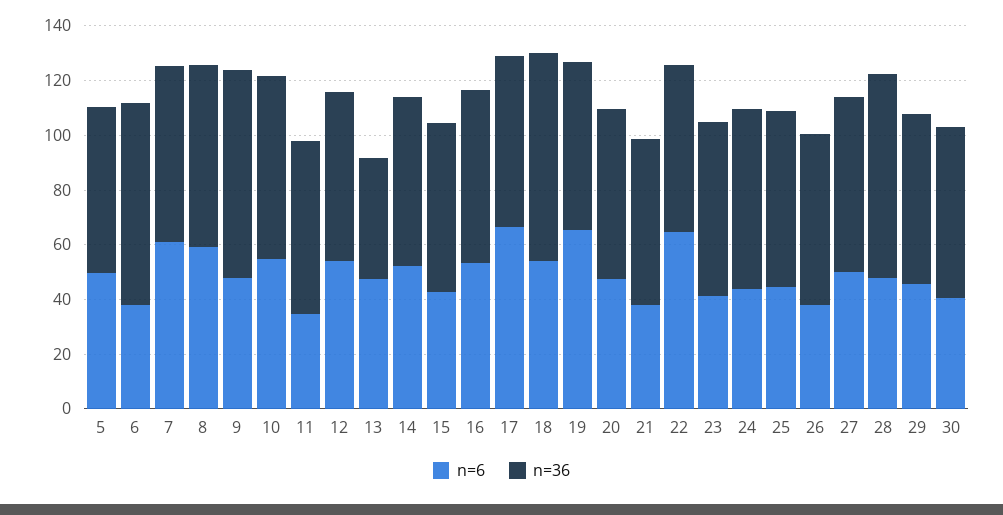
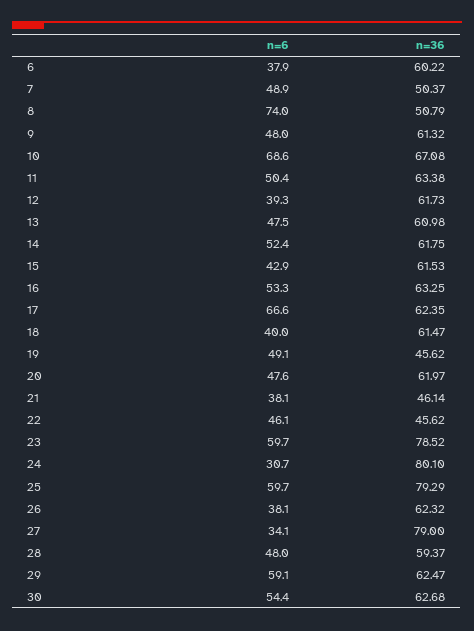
n=6, 5: 50 -> none
n=36, 5: 60 -> none
n=36, 6: 75 -> 60.22
n=6, 7: 60 -> 48.9
n=36, 7: 65 -> 50.37
n=6, 8: 60 -> 74
n=36, 8: 65 -> 50.79
n=36, 9: 75 -> 61.32
n=6, 10: 55 -> 68.6
n=6, 11: 35 -> 50.4
n=6, 12: 55 -> 39.3
n=36, 13: 45 -> 60.98
n=6, 18: 55 -> 40
n=36, 18: 75 -> 61.47
n=6, 19: 65 -> 49.1
n=36, 19: 60 -> 45.62
n=36, 21: 60 -> 46.14
n=6, 22: 65 -> 46.1
n=36, 22: 60 -> 45.62
n=6, 23: 40 -> 59.7
n=36, 23: 65 -> 78.52
n=6, 24: 45 -> 30.7
n=36, 24: 65 -> 80.1
n=6, 25: 45 -> 59.7
n=36, 25: 65 -> 79.29
n=6, 27: 50 -> 34.1
n=36, 27: 65 -> 79
n=36, 28: 75 -> 59.37
n=6, 29: 45 -> 59.1
n=6, 30: 40 -> 54.4

